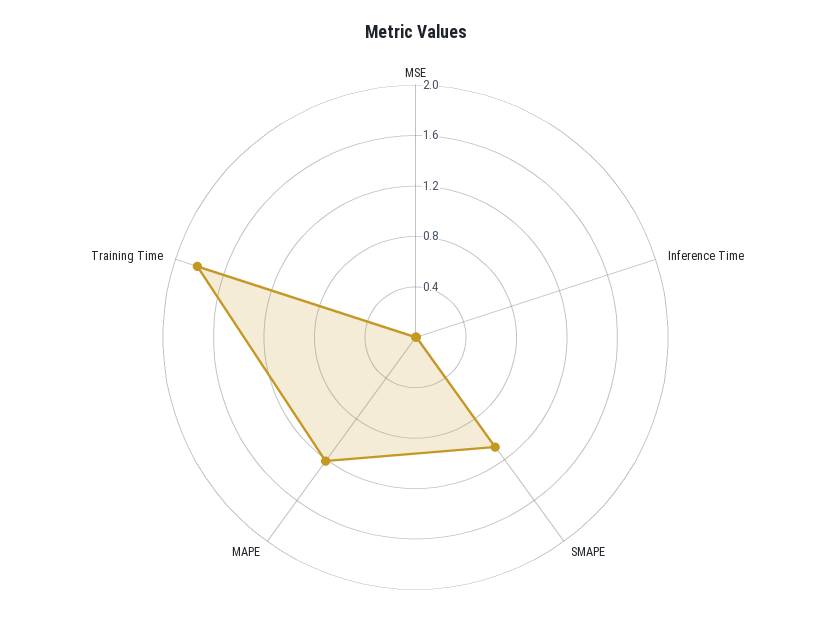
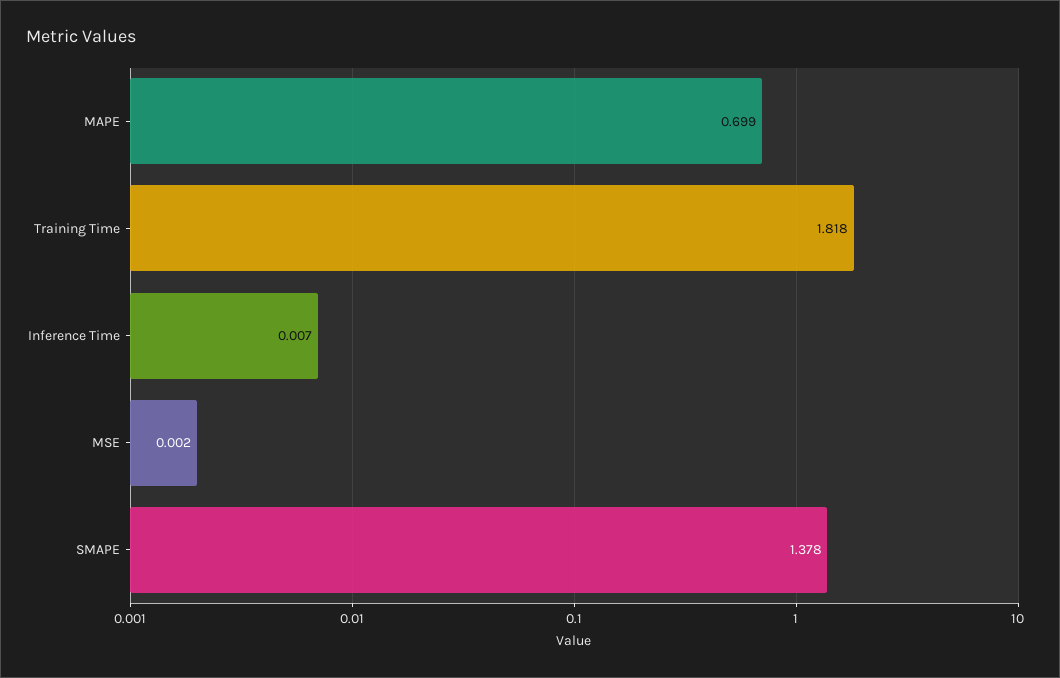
SMAPE: 1.1 -> 1.378
MAPE: 1.2 -> 0.699

